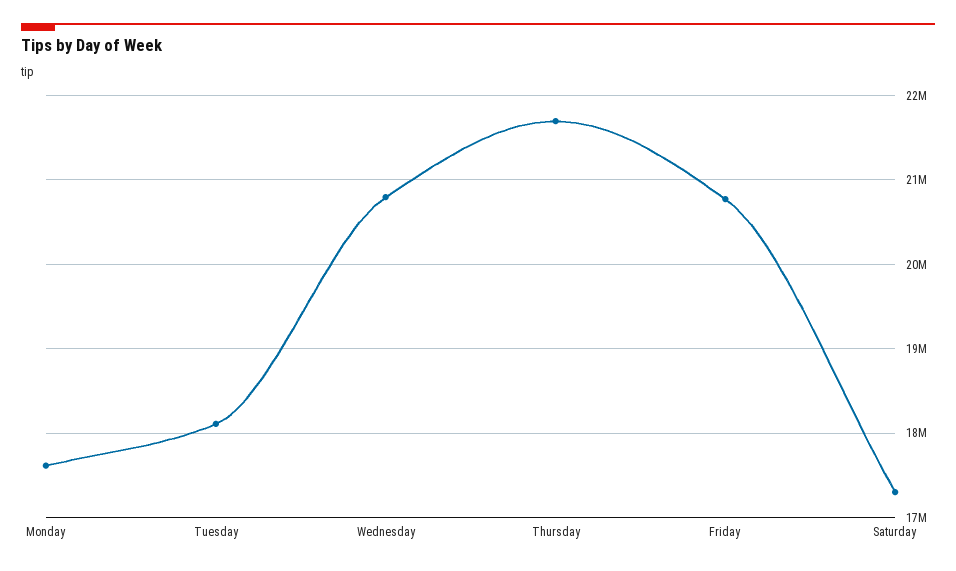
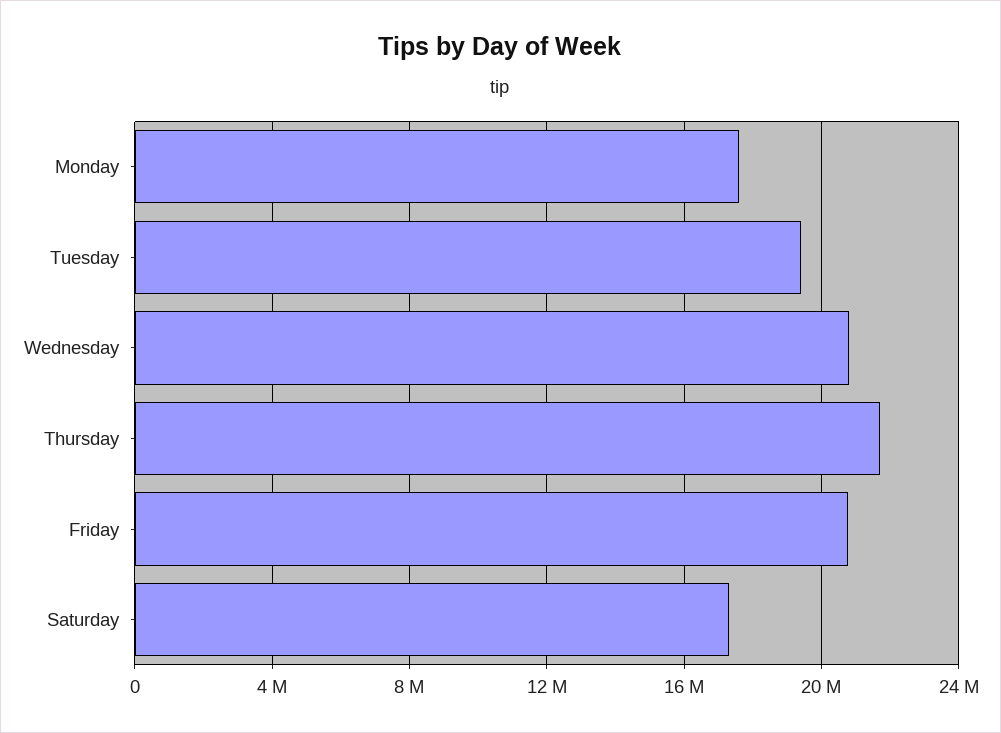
Tuesday: 18100000 -> 19500000

